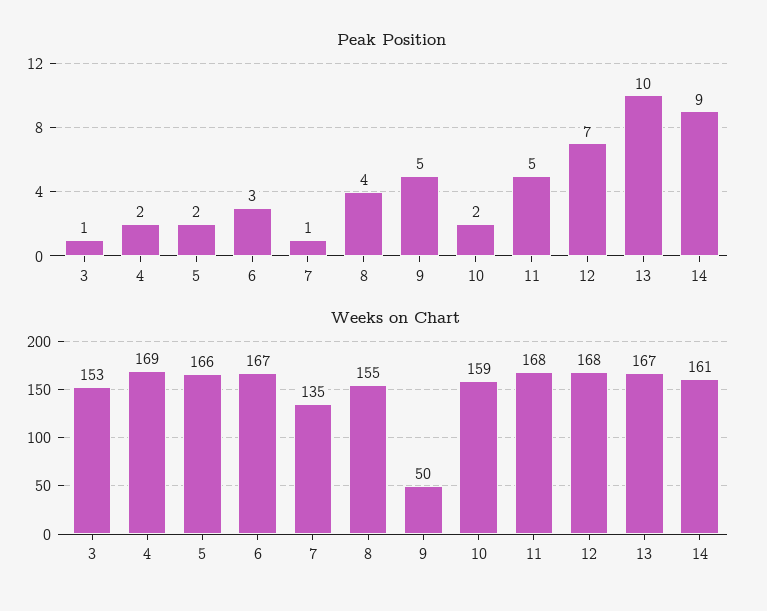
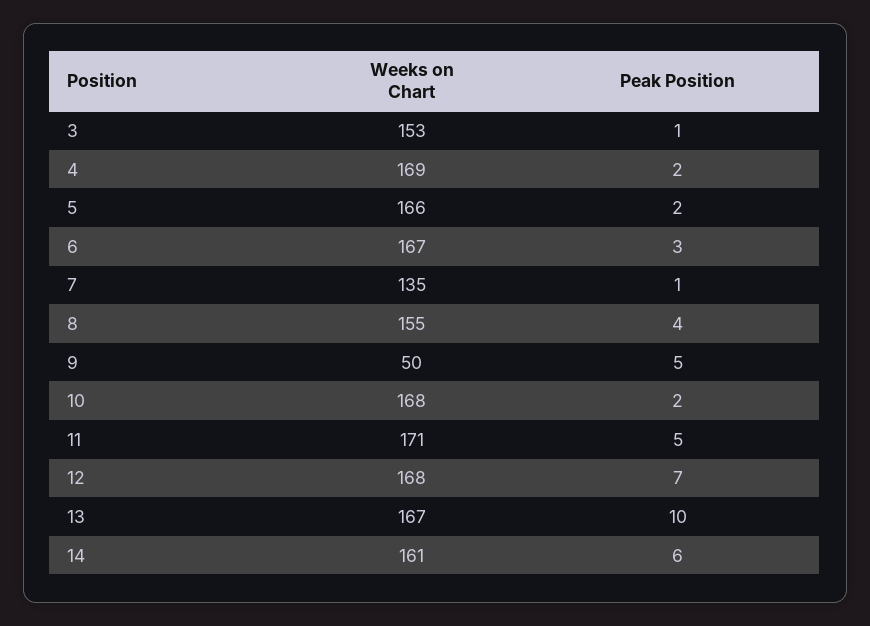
Peak Position, 14: 9 -> 6
Weeks on Chart, 10: 159 -> 168
Weeks on Chart, 11: 168 -> 171

